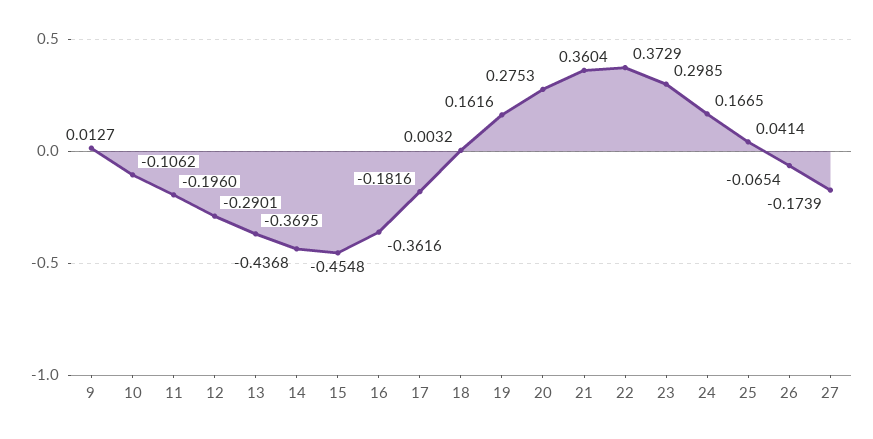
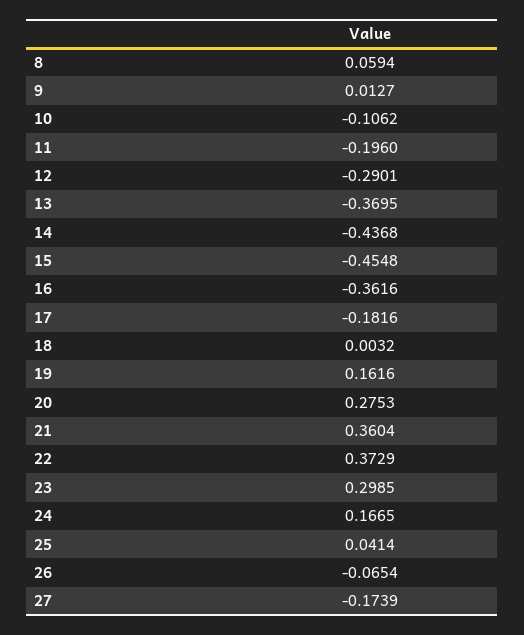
8: none -> 0.0594

